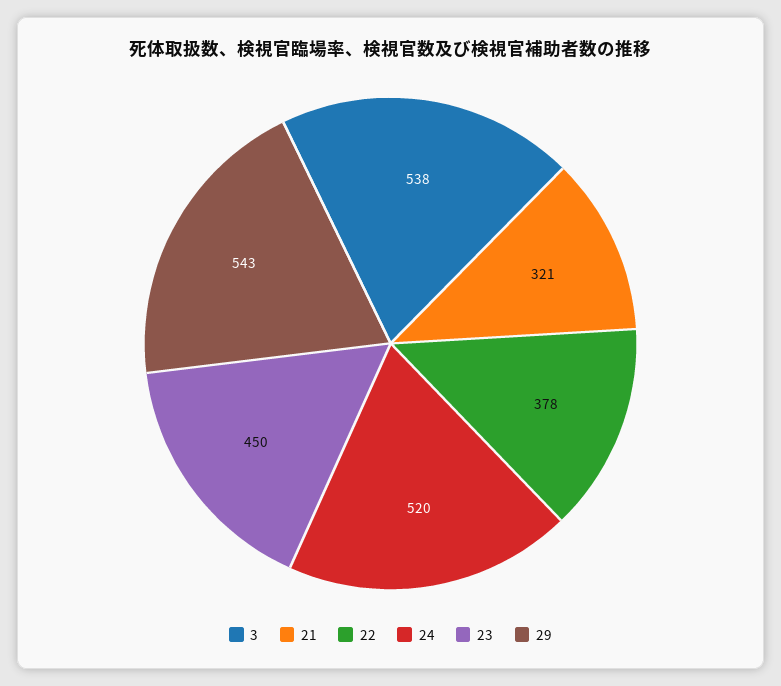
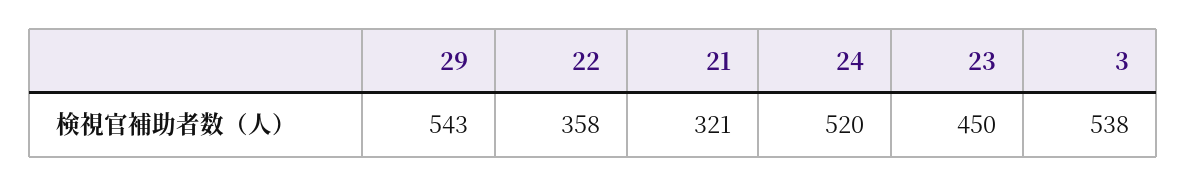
22: 378 -> 358

